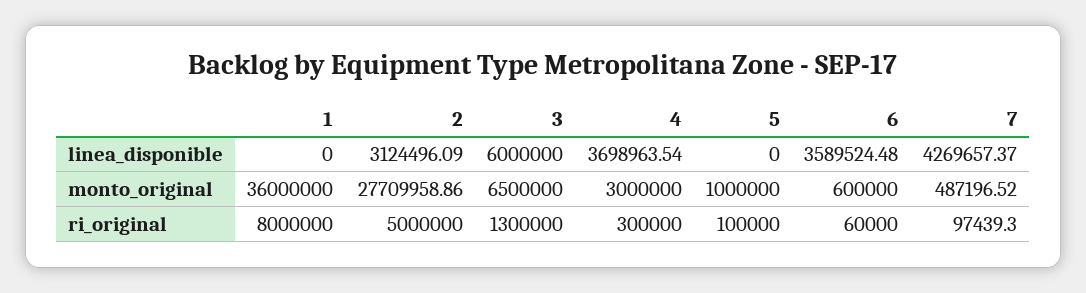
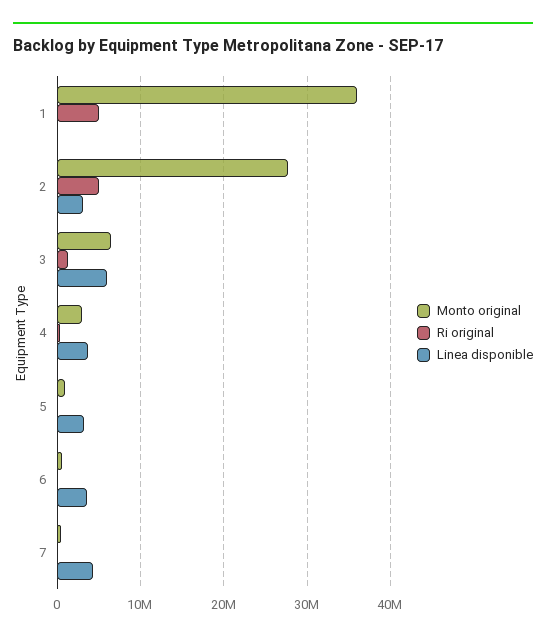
linea_disponible, 5: 0 -> 3000000
ri_original, 1: 8000000 -> 5000000

